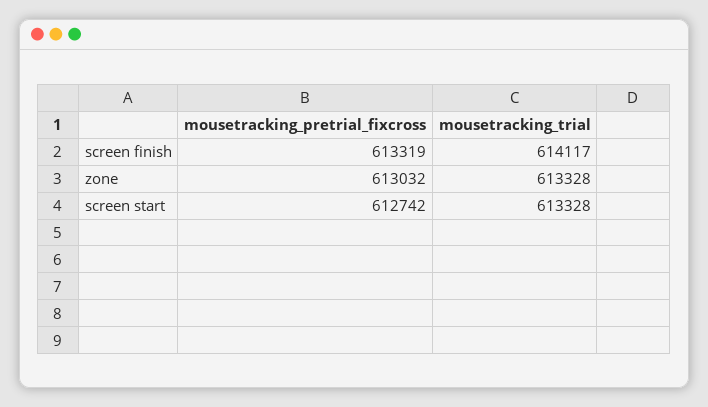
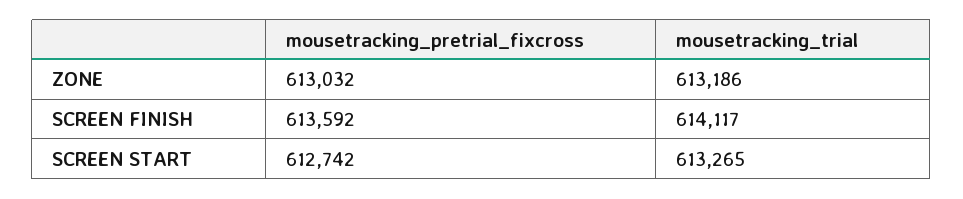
mousetracking_pretrial_fixcross, screen finish: 613319 -> 613592
mousetracking_trial, zone: 613328 -> 613186
mousetracking_trial, screen start: 613328 -> 613265

